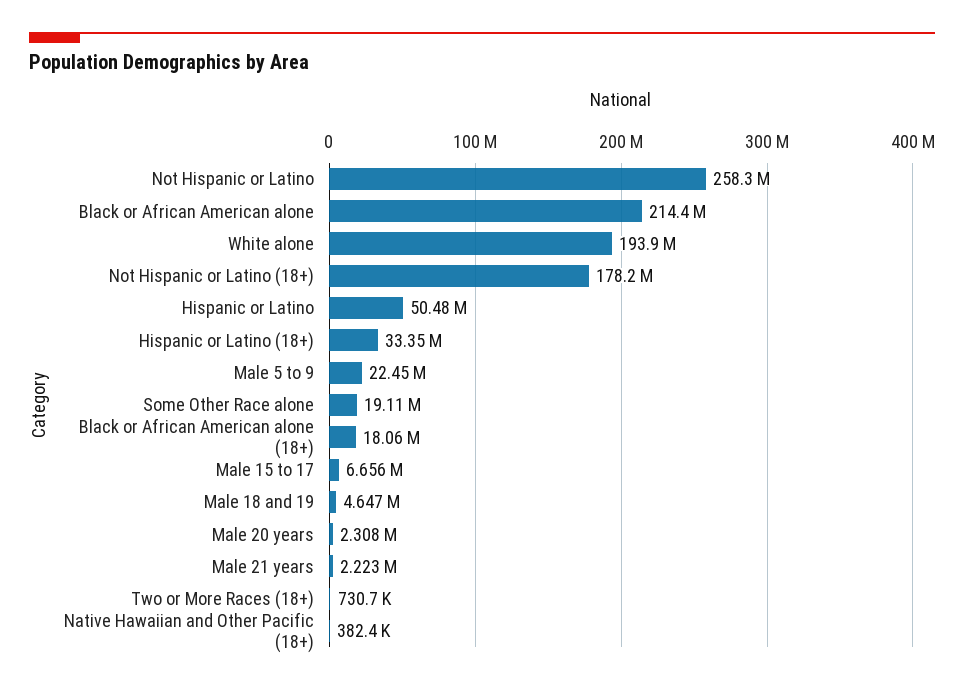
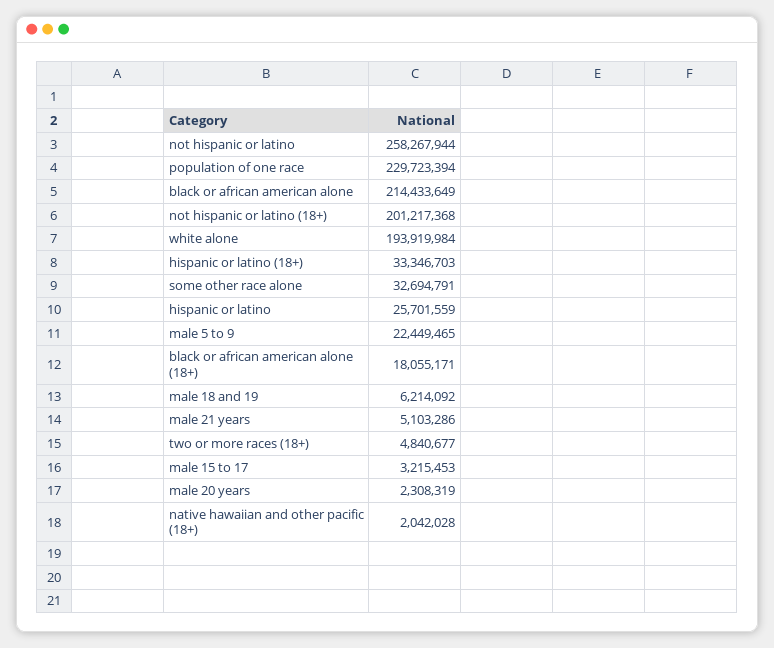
Not Hispanic or Latino (18+): 178200000 -> 201217368
Hispanic or Latino: 50480000 -> 25701559
Some Other Race alone: 19110000 -> 32694791
Male 15 to 17: 6656000 -> 3215453
Male 18 and 19: 4647000 -> 6214092
Male 21 years: 2223000 -> 5103286
Two or More Races (18+): 730700 -> 4840677
Native Hawaiian and Other Pacific (18+): 382400 -> 2042028
population of one race: none -> 229723394

